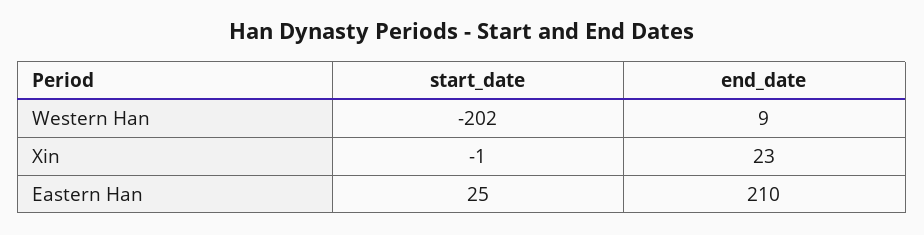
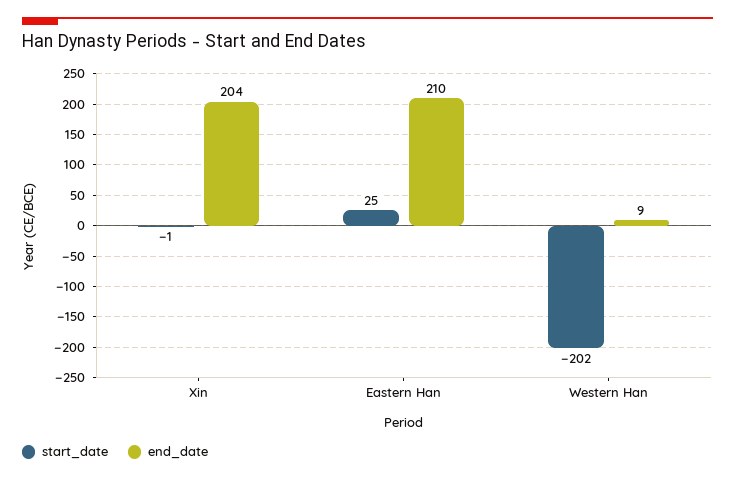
end_date, Xin: 23 -> 204

